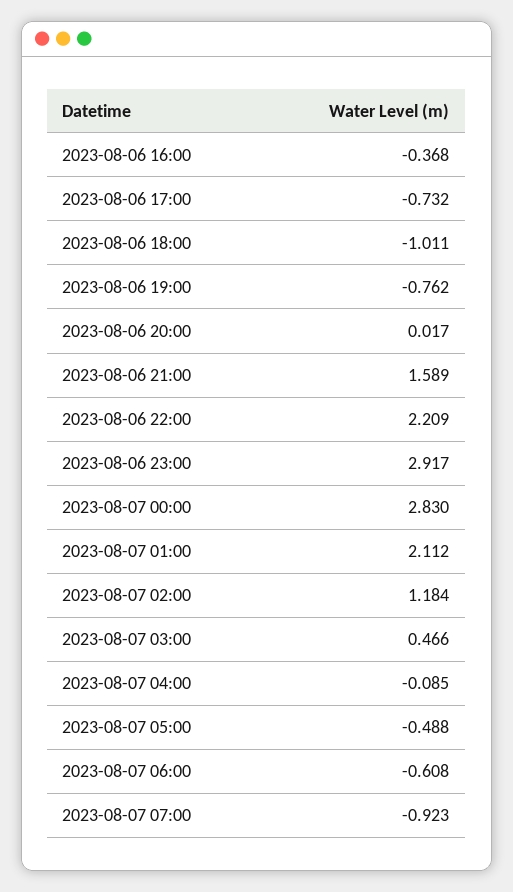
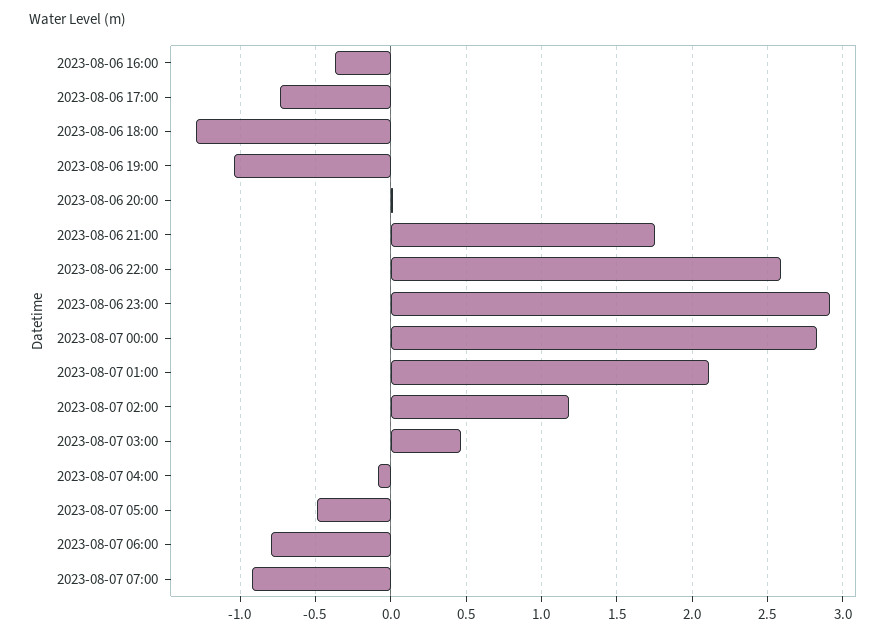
2023-08-06 18:00: -1.011 -> -1.3
2023-08-06 19:00: -0.762 -> -1.05
2023-08-06 21:00: 1.589 -> 1.75
2023-08-06 22:00: 2.209 -> 2.6
2023-08-07 06:00: -0.608 -> -0.8

